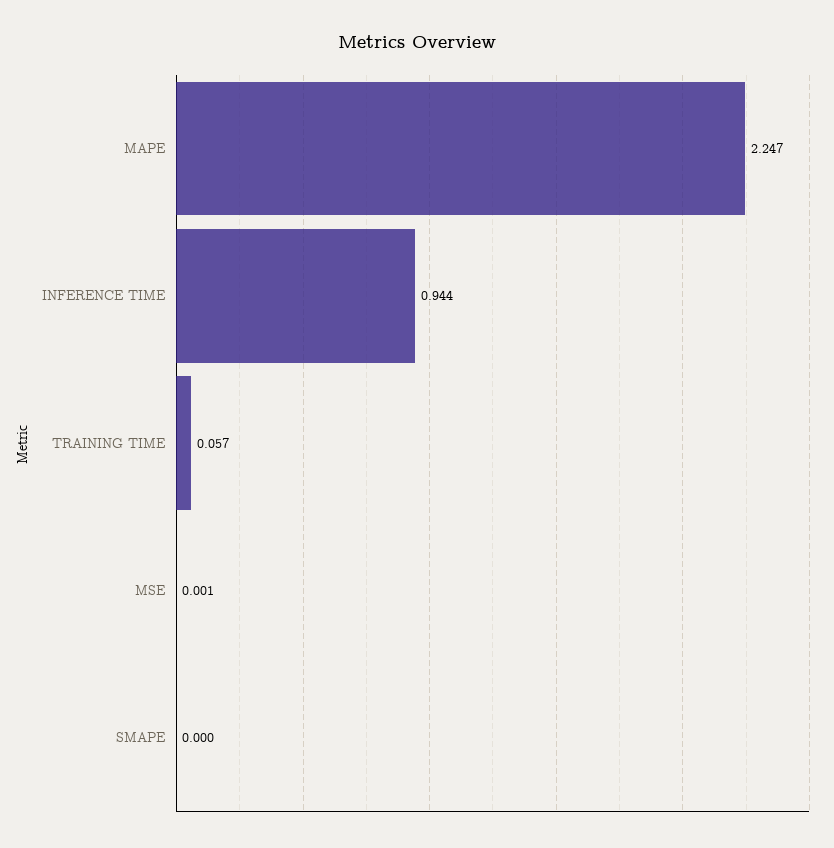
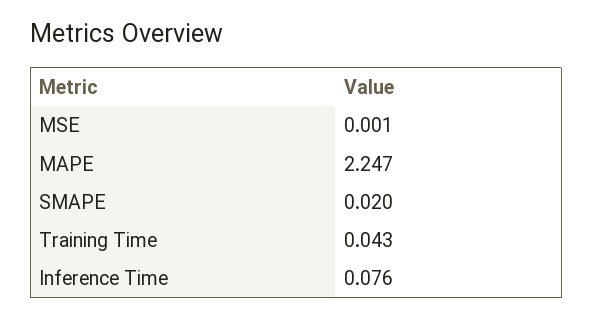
INFERENCE TIME: 0.944 -> 0.076
TRAINING TIME: 0.057 -> 0.043
SMAPE: 0 -> 0.02

